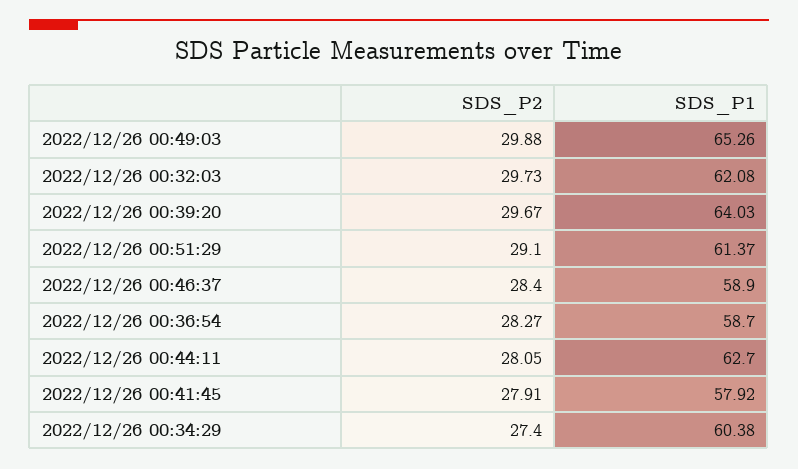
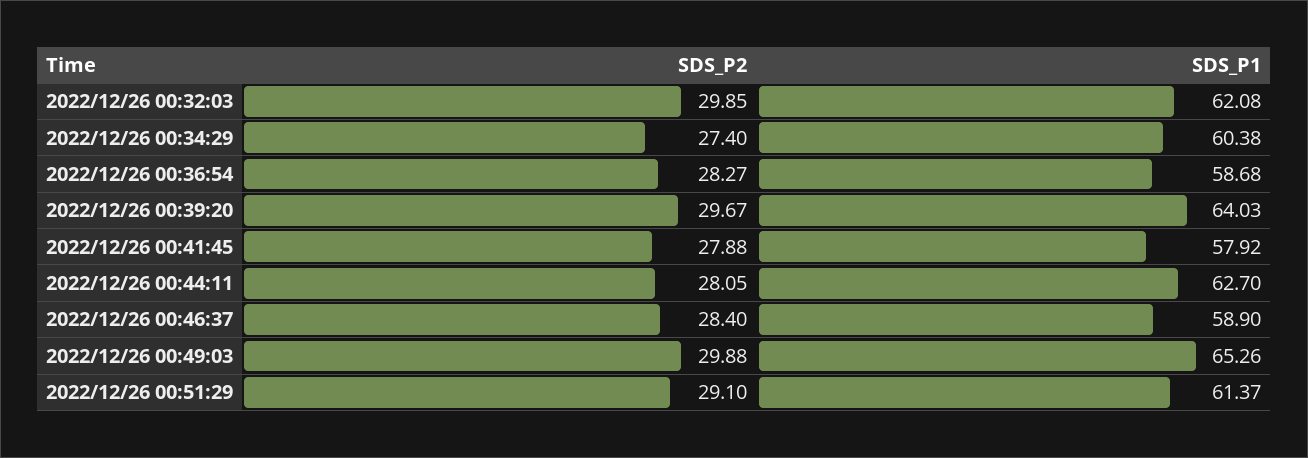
SDS_P2, 2022/12/26 00:32:03: 29.73 -> 29.85
SDS_P1, 2022/12/26 00:36:54: 58.7 -> 58.68
SDS_P2, 2022/12/26 00:41:45: 27.91 -> 27.88

